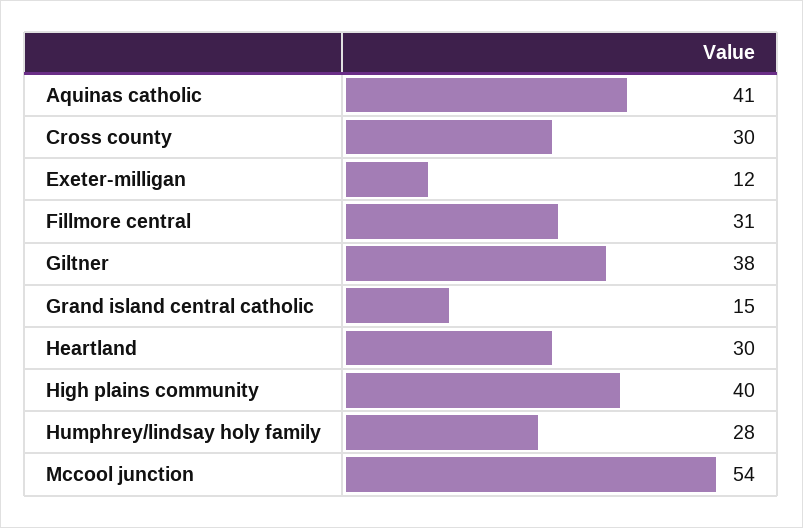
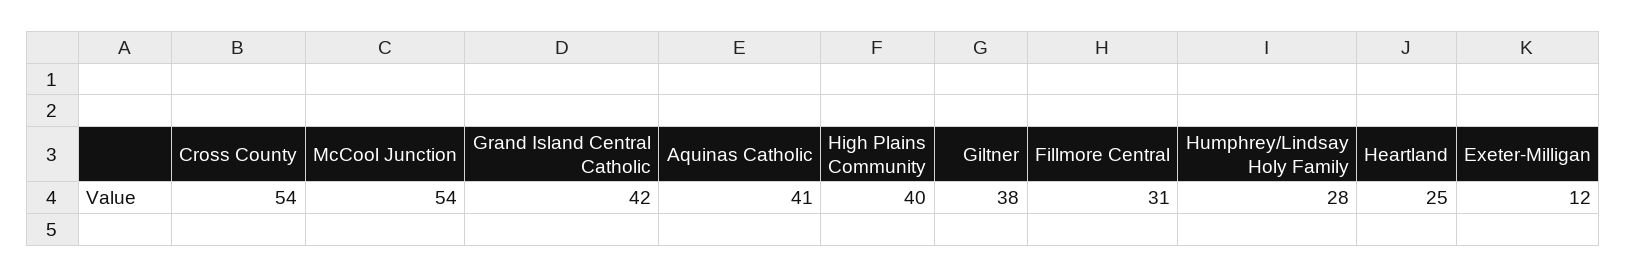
Cross county: 30 -> 54
Grand island central catholic: 15 -> 42
Heartland: 30 -> 25

